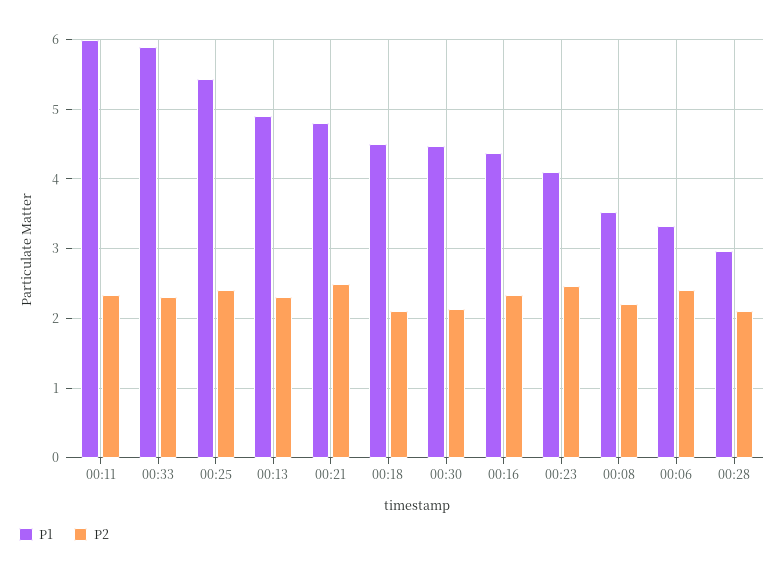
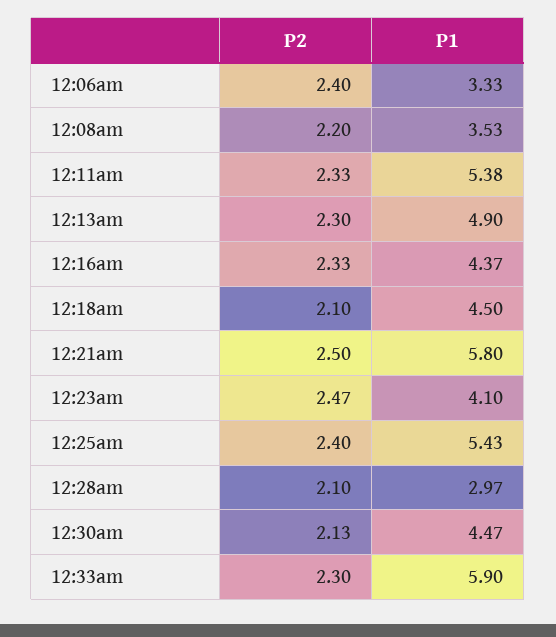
P1, 00:11: 6 -> 5.38
P1, 00:21: 4.8 -> 5.8

